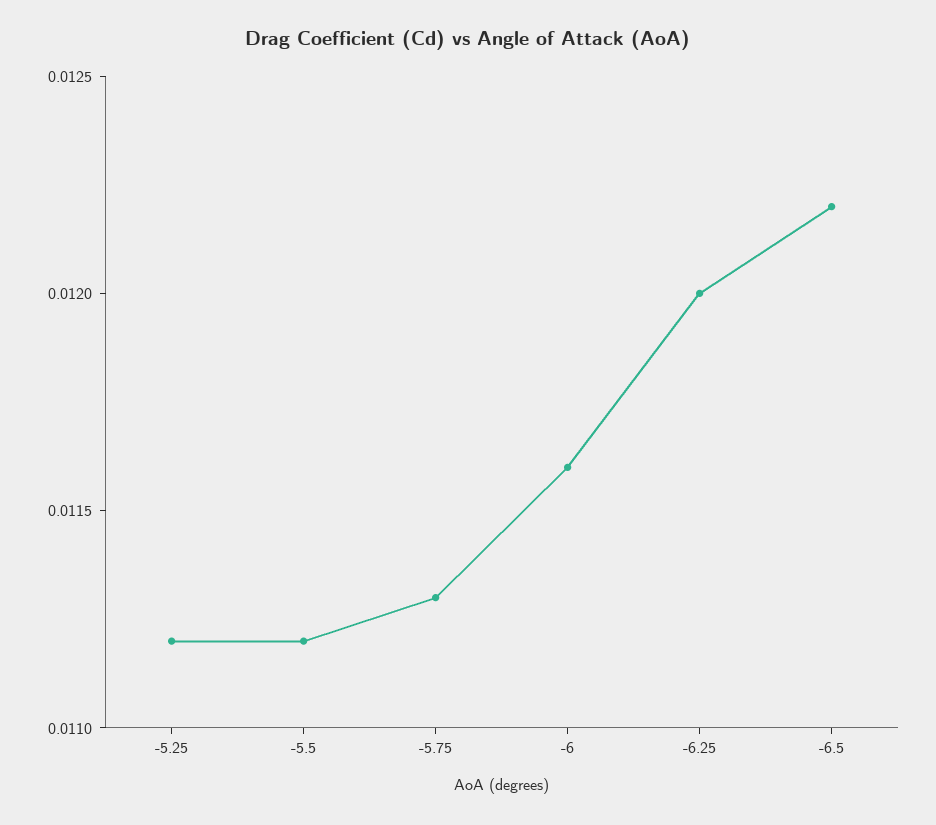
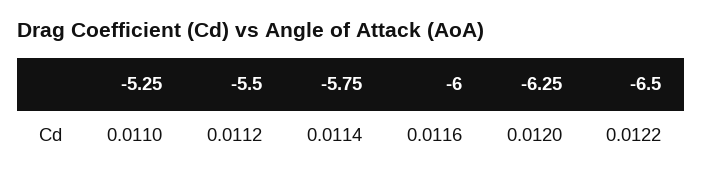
-5.25: 0.0112 -> 0.011
-5.75: 0.0113 -> 0.0114

